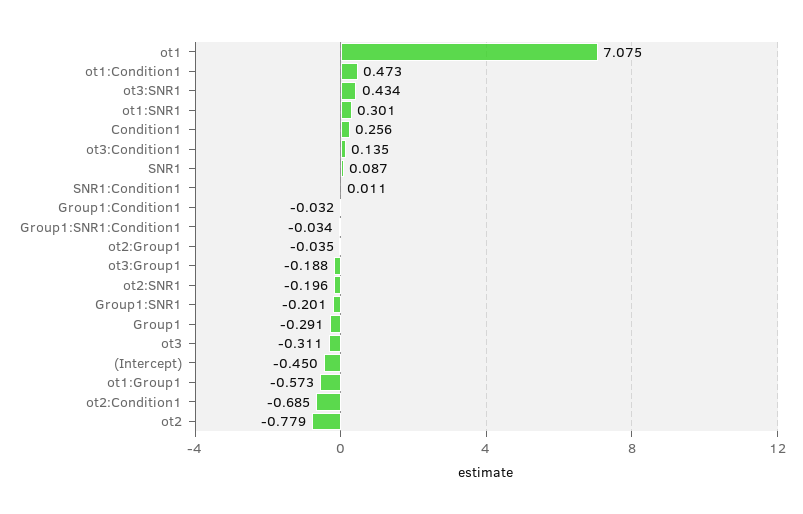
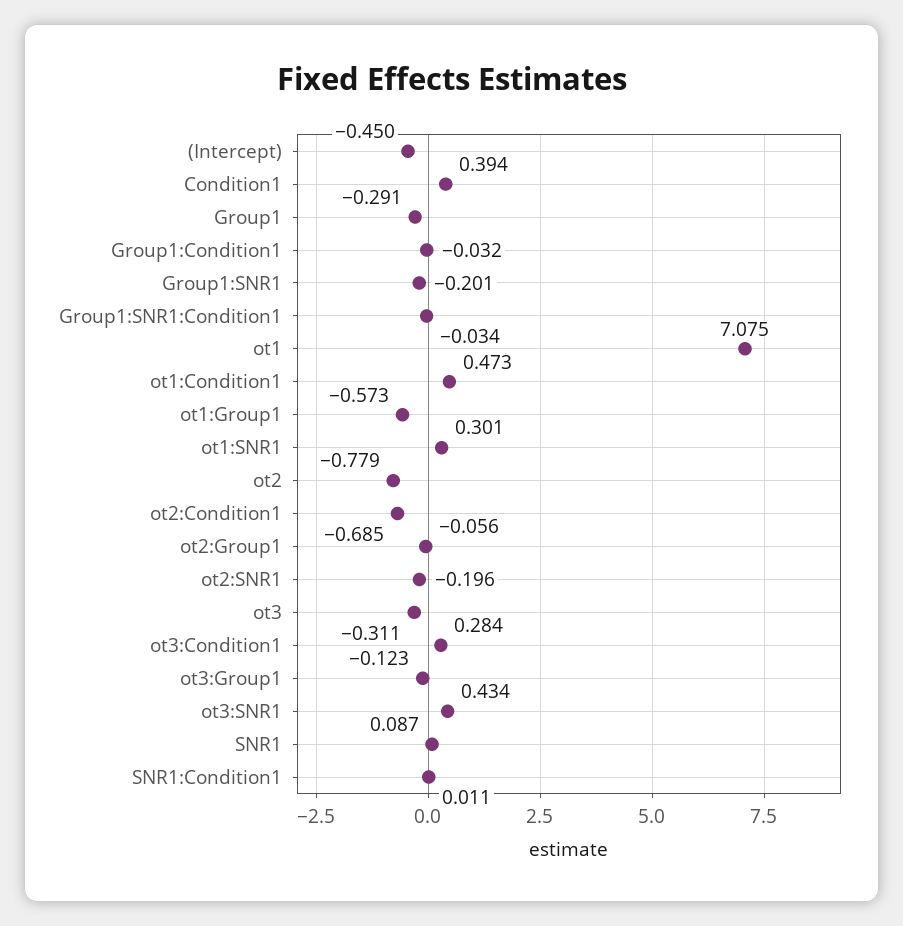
Condition1: 0.256 -> 0.394
ot3:Condition1: 0.135 -> 0.284
ot2:Group1: -0.035 -> -0.056
ot3:Group1: -0.188 -> -0.123

